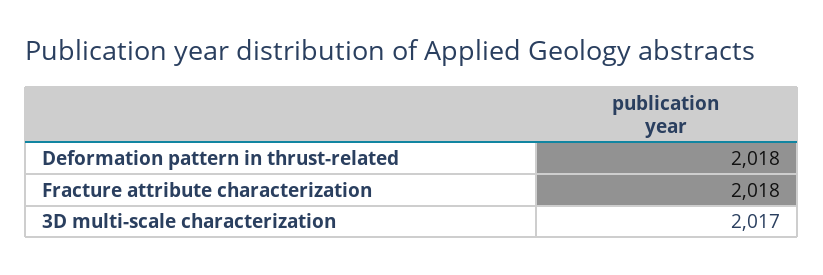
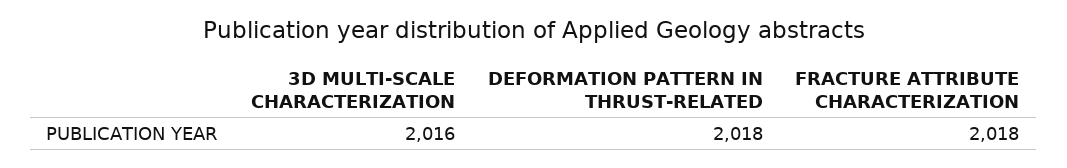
3D multi-scale characterization: 2017 -> 2016

